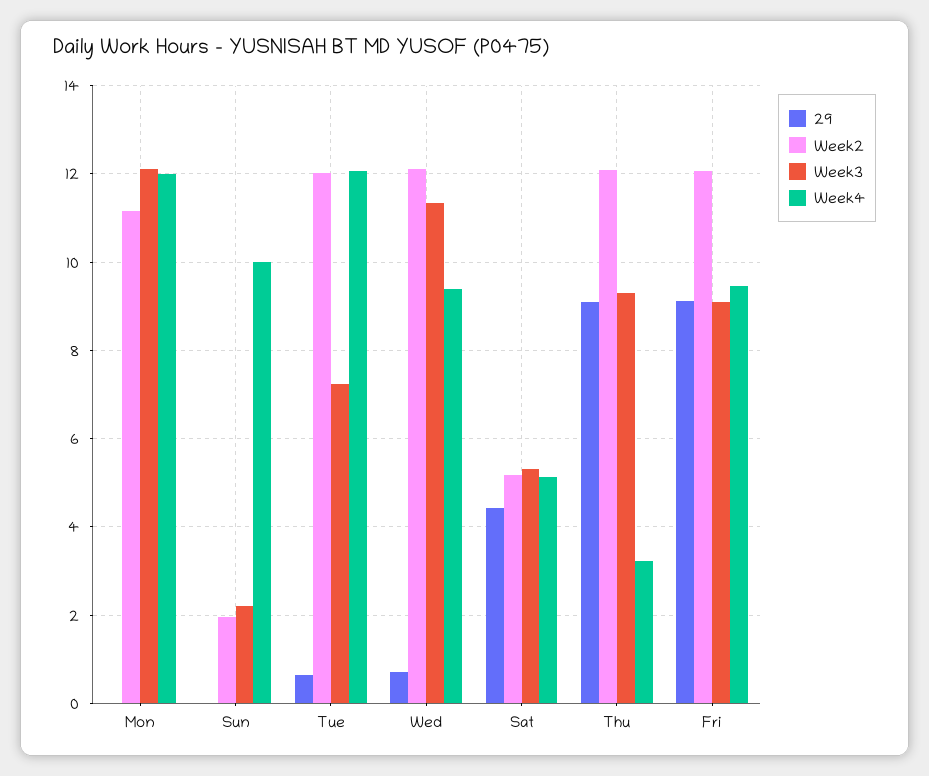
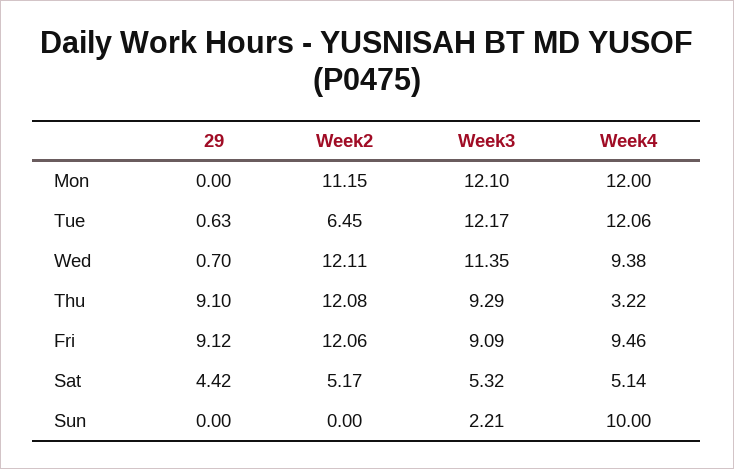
Week2, Sun: 2 -> 0
Week2, Tue: 12 -> 6.45
Week3, Tue: 7.2 -> 12.17

